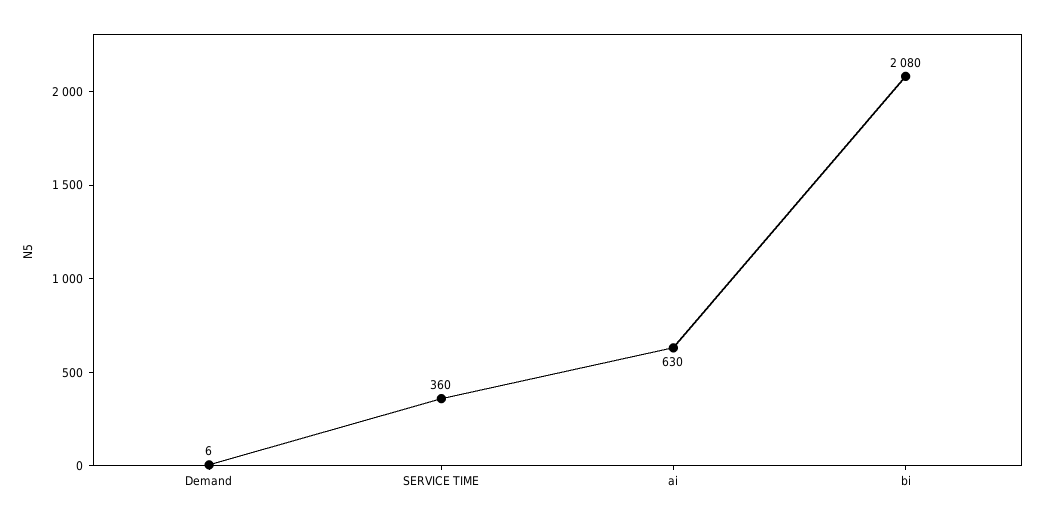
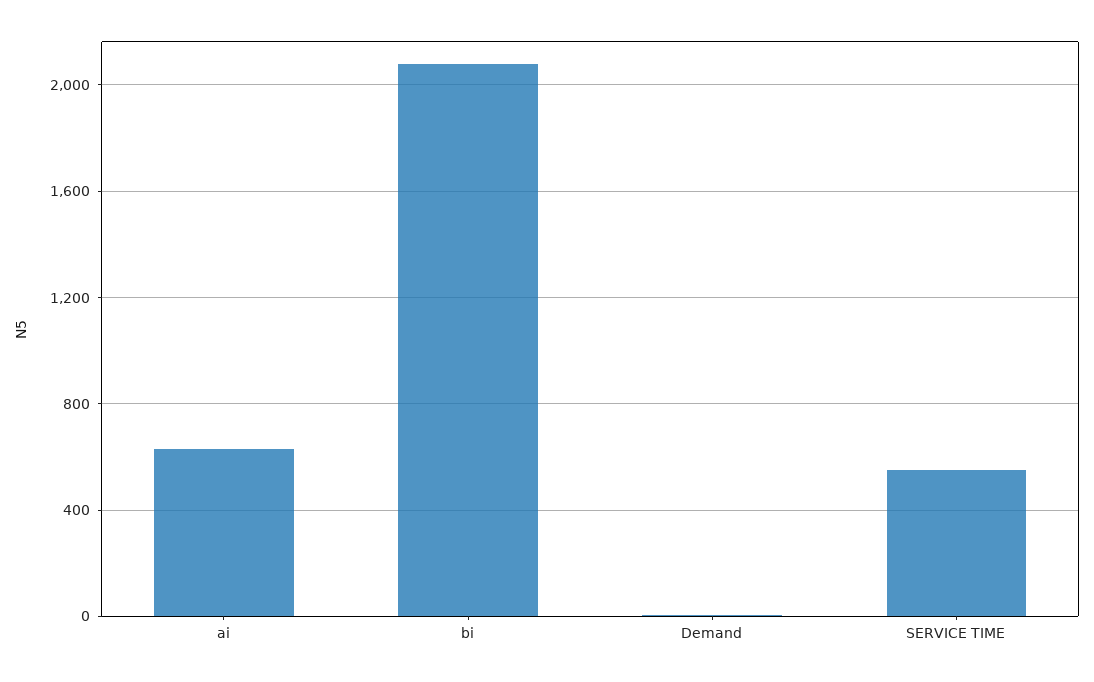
SERVICE TIME: 360 -> 550

